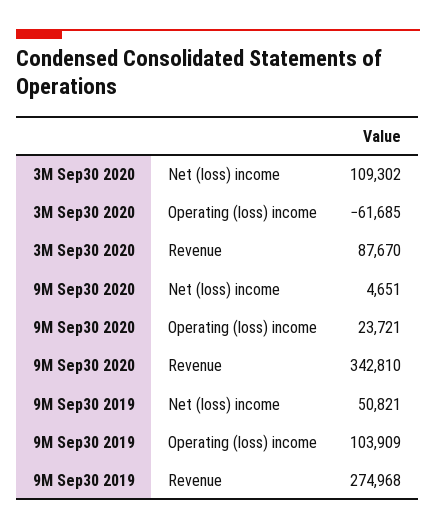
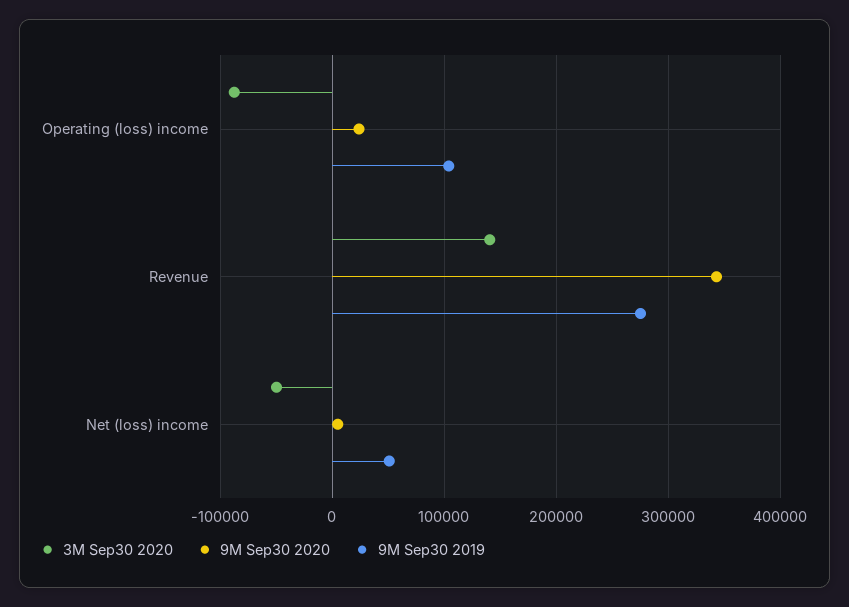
3M Sep30 2020, Net (loss) income: 109302 -> -50000
3M Sep30 2020, Operating (loss) income: -61685 -> -90000
3M Sep30 2020, Revenue: 87670 -> 140000

